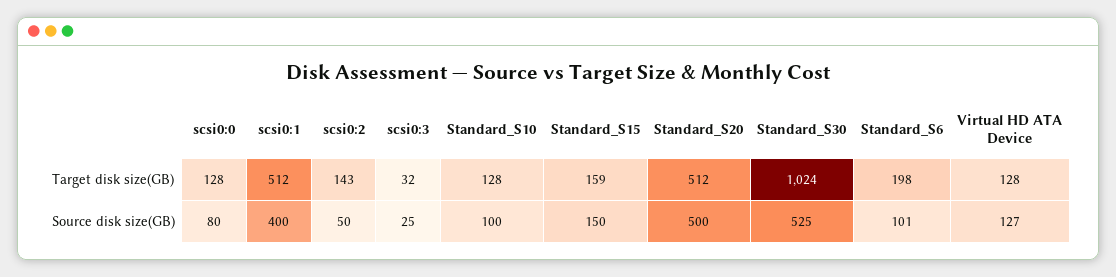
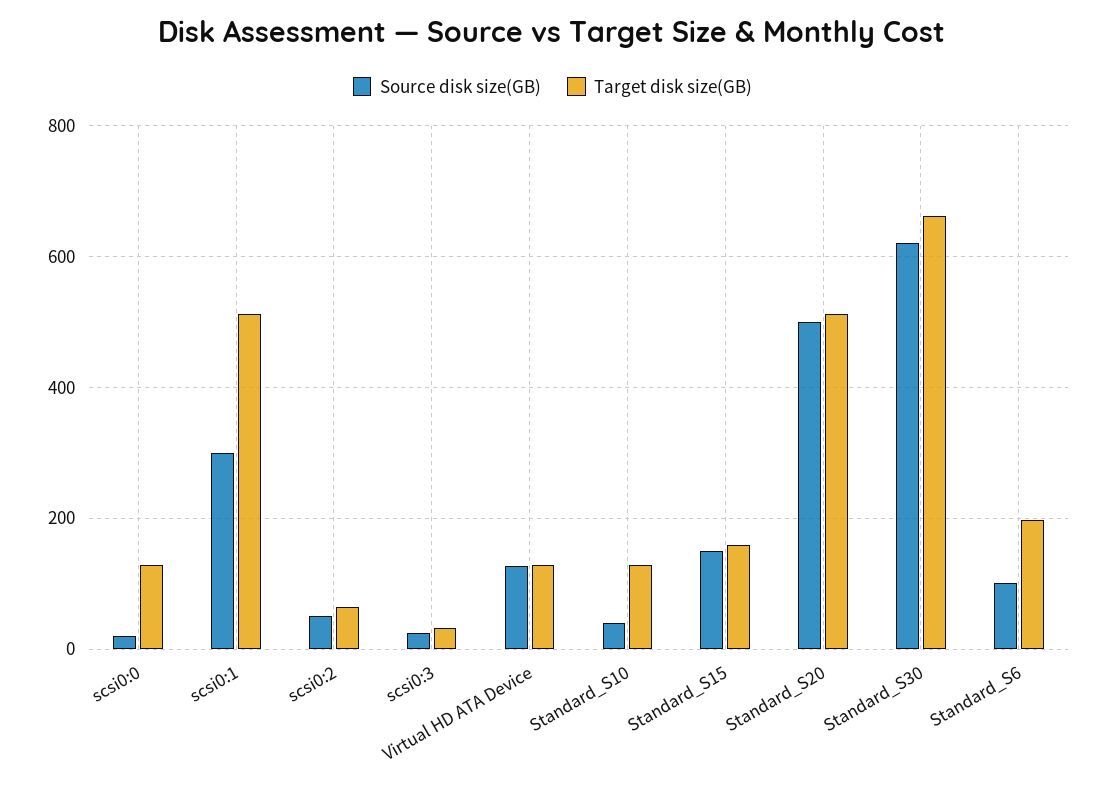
Target disk size(GB), scsi0:2: 143 -> 60
Target disk size(GB), Standard_S30: 1024 -> 660
Source disk size(GB), scsi0:0: 80 -> 20
Source disk size(GB), scsi0:1: 400 -> 300
Source disk size(GB), Standard_S10: 100 -> 40
Source disk size(GB), Standard_S30: 525 -> 620

